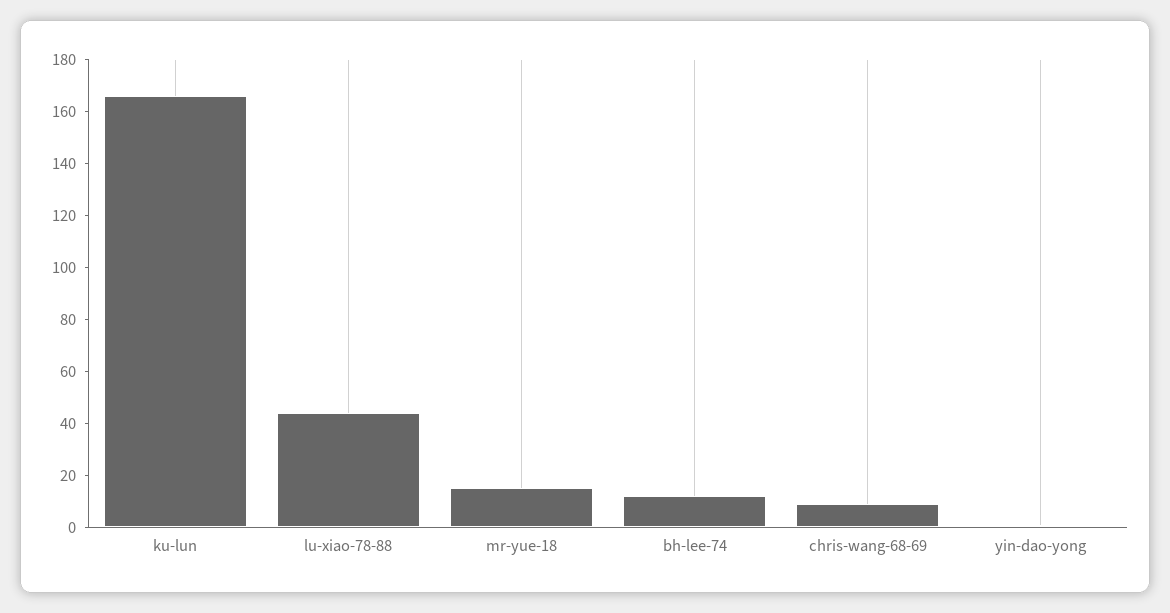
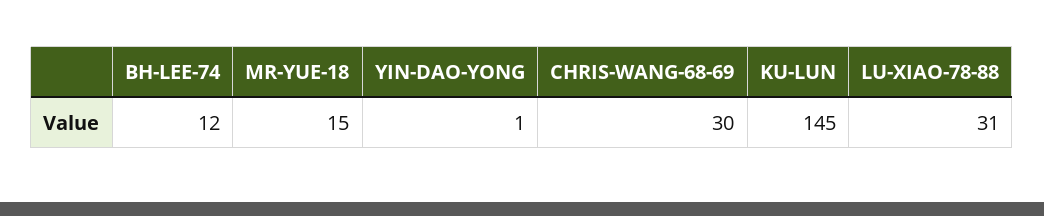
ku-lun: 165 -> 145
lu-xiao-78-88: 45 -> 31
chris-wang-68-69: 10 -> 30

